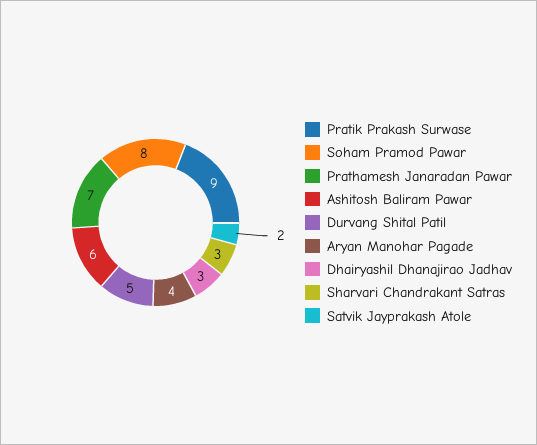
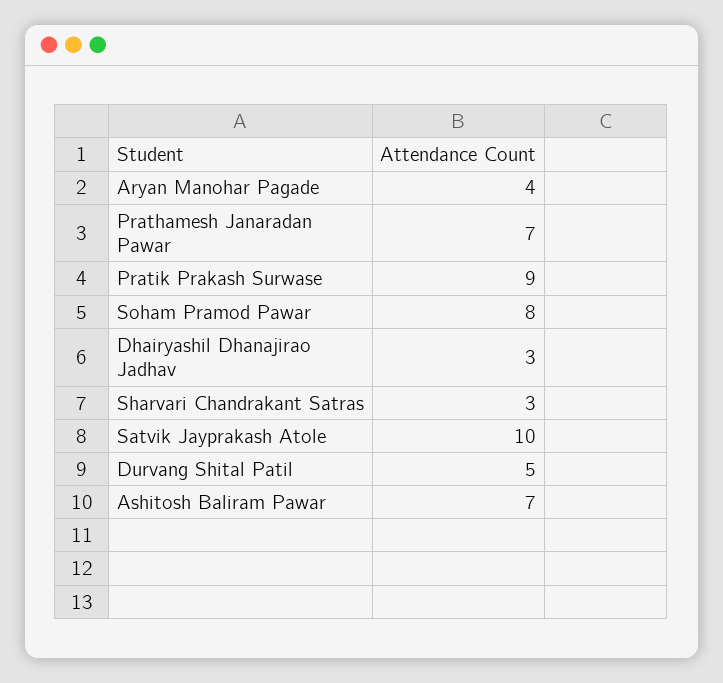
Ashitosh Baliram Pawar: 6 -> 7
Satvik Jayprakash Atole: 2 -> 10

